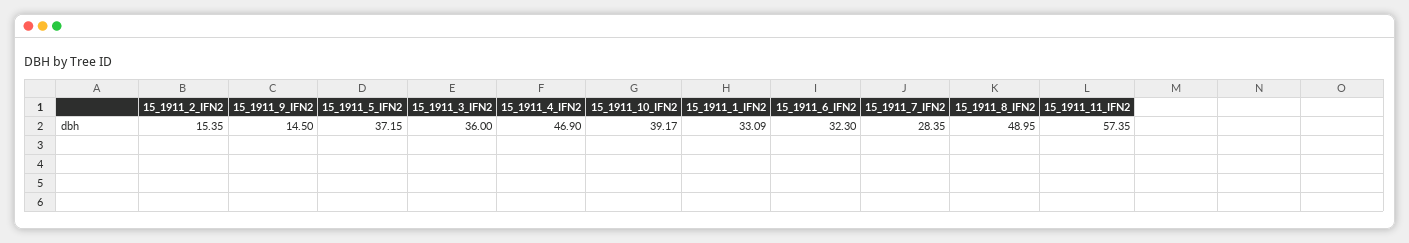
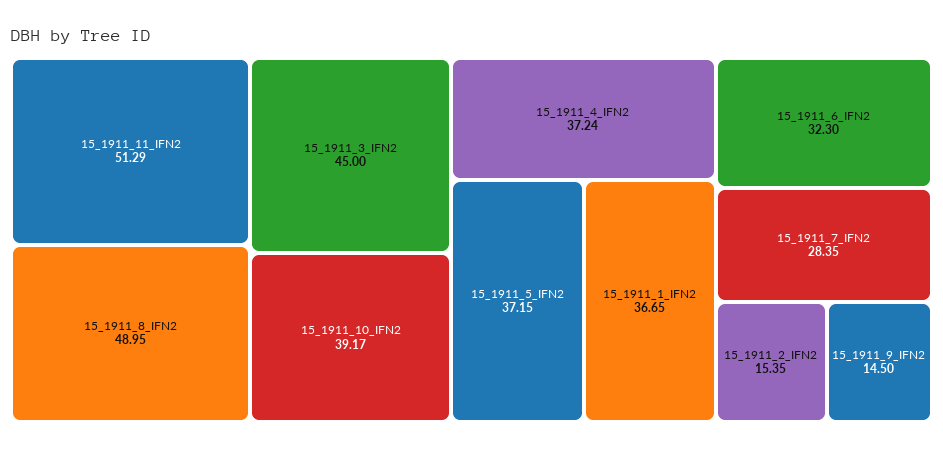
15_1911_3_IFN2: 36 -> 45
15_1911_4_IFN2: 46.9 -> 37.24
15_1911_1_IFN2: 33.09 -> 36.65
15_1911_11_IFN2: 57.35 -> 51.29

